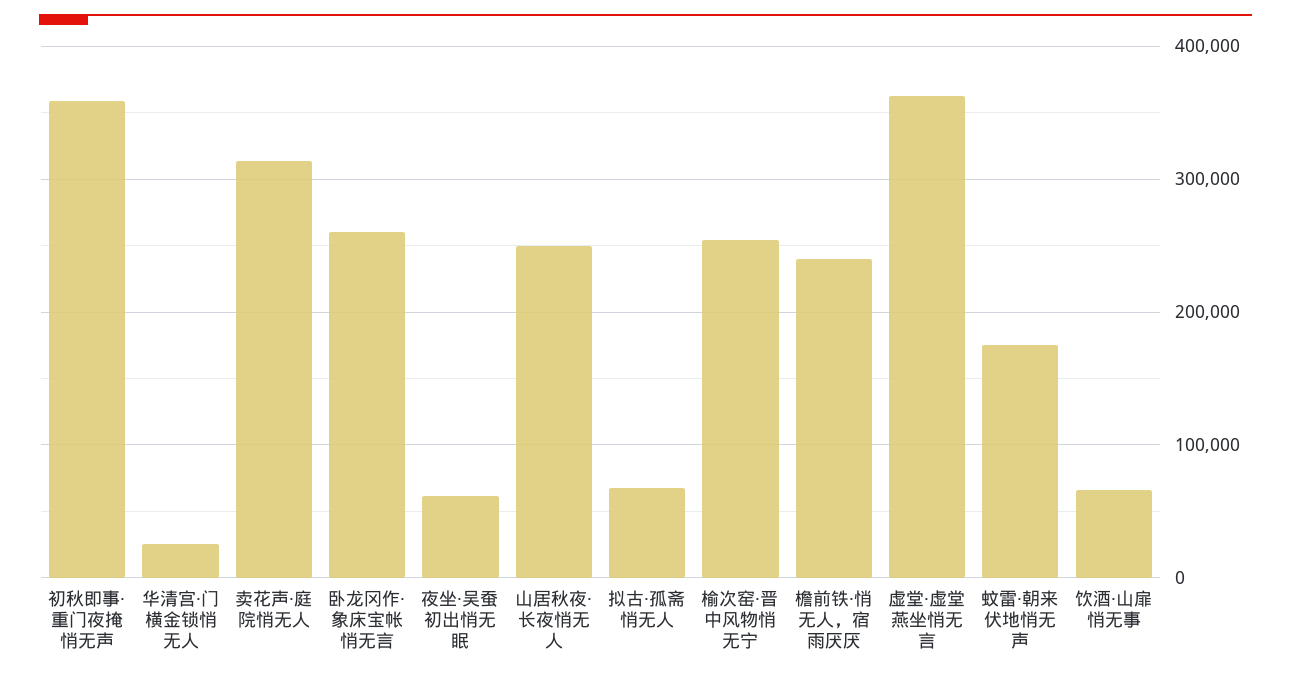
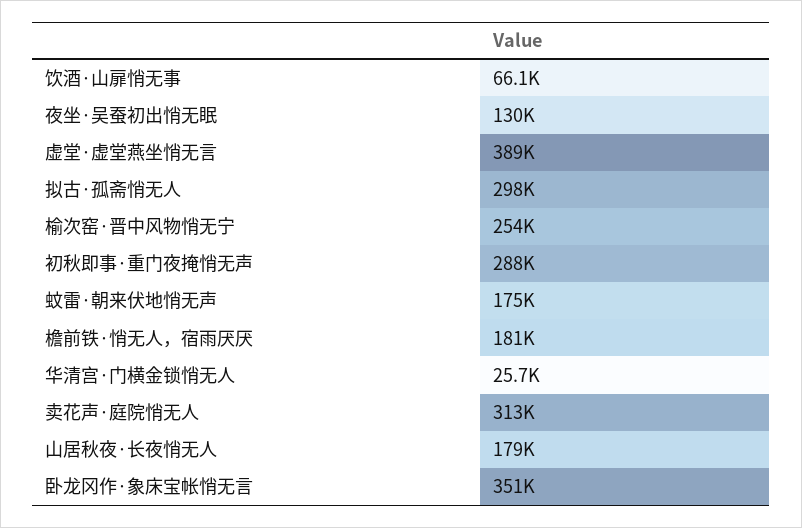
初秋即事·重门夜掩悄无声: 360000 -> 288000
卧龙冈作·象床宝帐悄无言: 260000 -> 351000
夜坐·吴蚕初出悄无眠: 60000 -> 130000
山居秋夜·长夜悄无人: 250000 -> 179000
拟古·孤斋悄无人: 70000 -> 298000
檐前铁·悄无人，宿雨厌厌: 240000 -> 181000
虚堂·虚堂燕坐悄无言: 360000 -> 389000

